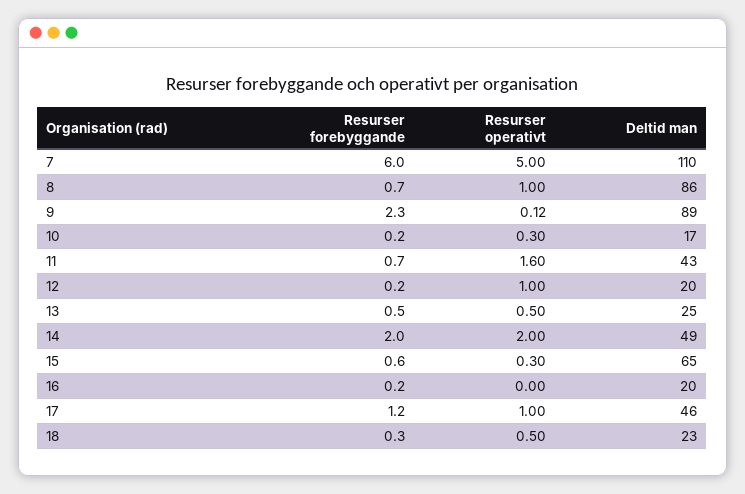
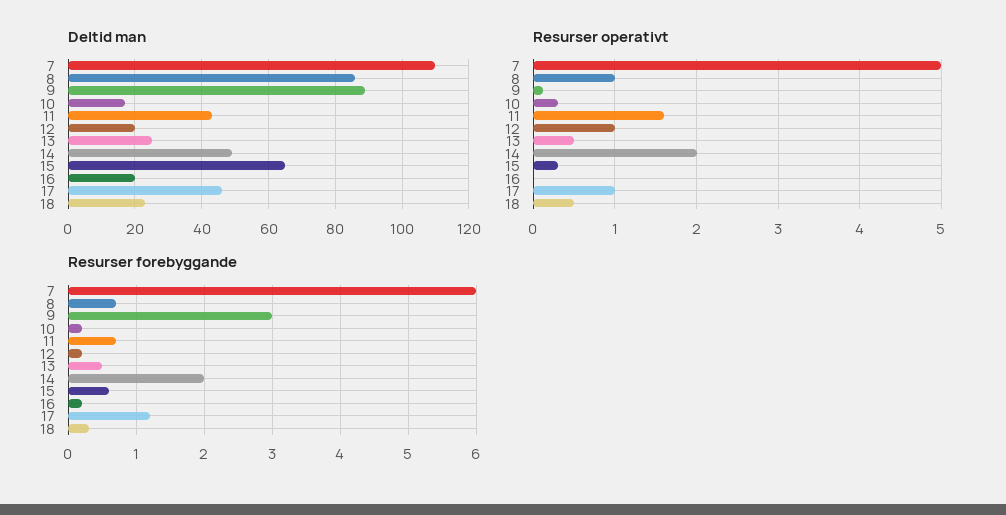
Resurser forebyggande, 9: 2.3 -> 3

